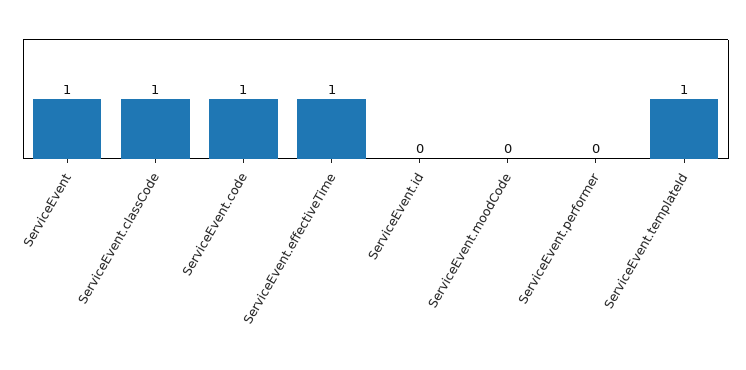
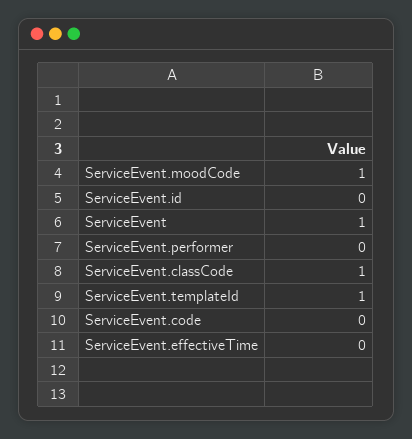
ServiceEvent.code: 1 -> 0
ServiceEvent.effectiveTime: 1 -> 0
ServiceEvent.moodCode: 0 -> 1

